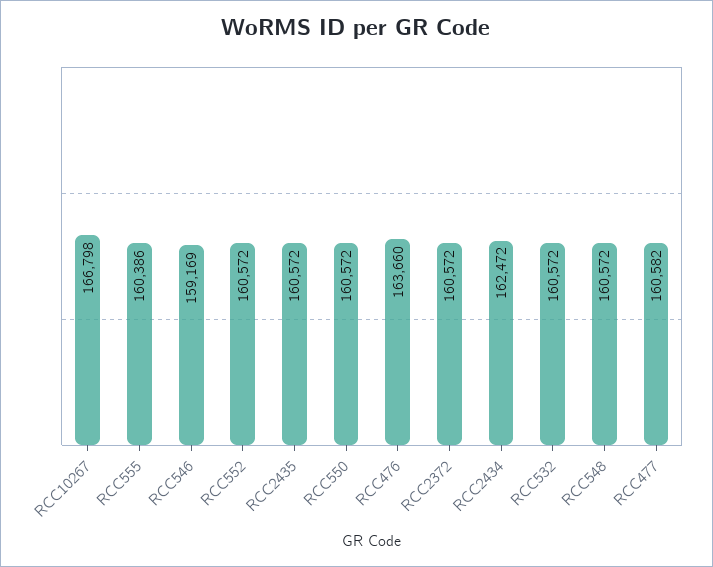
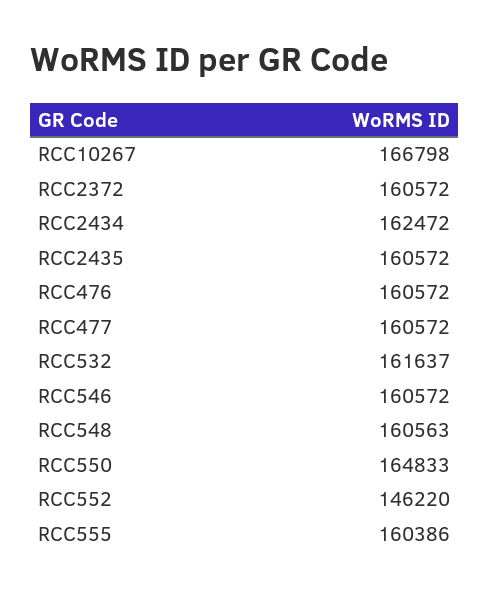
RCC546: 159169 -> 160572
RCC552: 160572 -> 146220
RCC550: 160572 -> 164833
RCC476: 163660 -> 160572
RCC532: 160572 -> 161637
RCC548: 160572 -> 160563
RCC477: 160582 -> 160572

